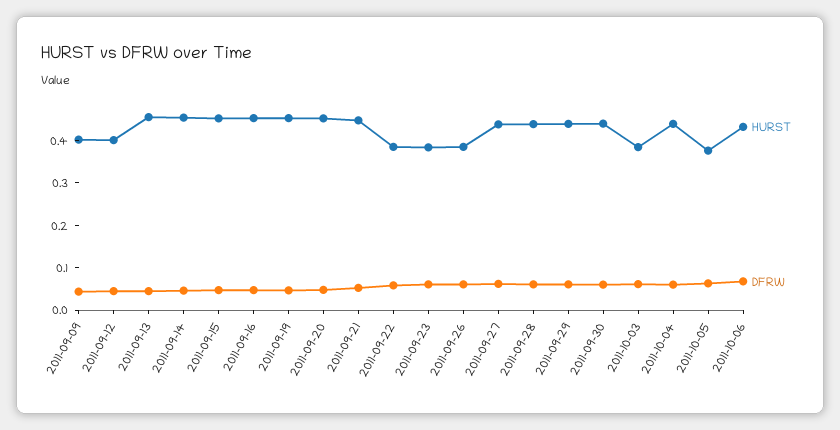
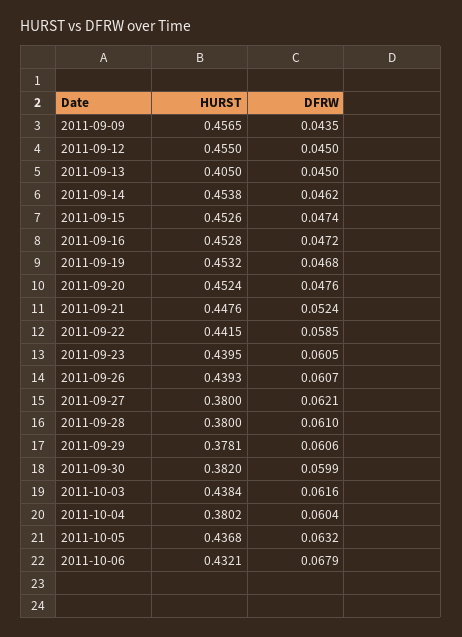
HURST, 2011-09-09: 0.4 -> 0.4565
HURST, 2011-09-12: 0.4 -> 0.455
HURST, 2011-09-13: 0.46 -> 0.405
HURST, 2011-09-22: 0.38 -> 0.4415
HURST, 2011-09-23: 0.38 -> 0.4395
HURST, 2011-09-26: 0.38 -> 0.4393
HURST, 2011-09-27: 0.44 -> 0.38
HURST, 2011-09-28: 0.44 -> 0.38
HURST, 2011-09-29: 0.44 -> 0.3781
HURST, 2011-09-30: 0.44 -> 0.382
HURST, 2011-10-03: 0.38 -> 0.4384
HURST, 2011-10-04: 0.44 -> 0.3802
HURST, 2011-10-05: 0.38 -> 0.4368

